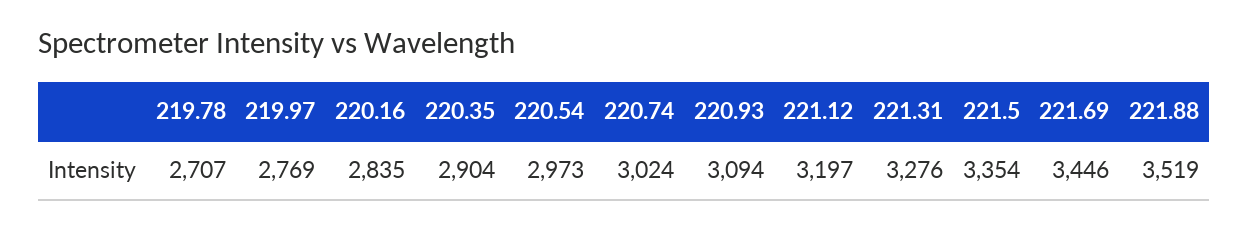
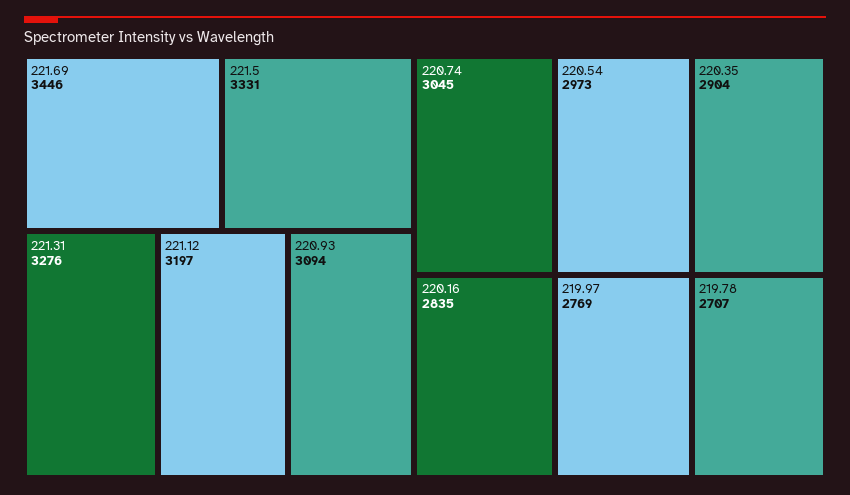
220.74: 3024 -> 3045
221.5: 3354 -> 3331
221.88: 3519 -> none

